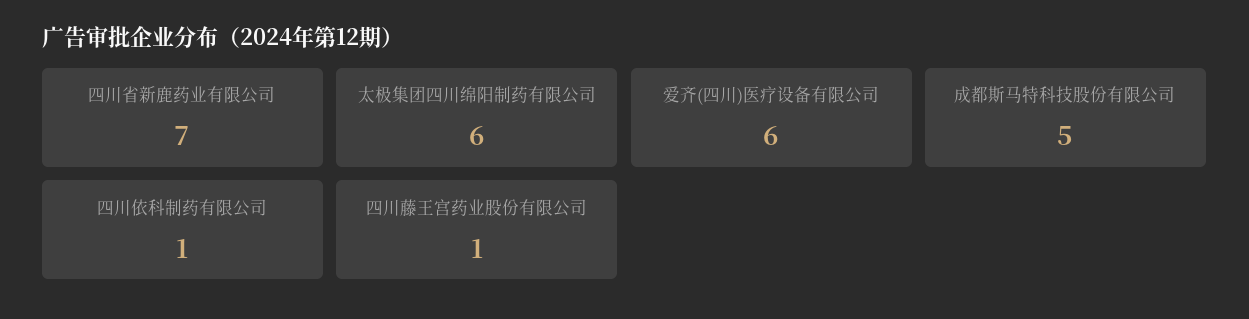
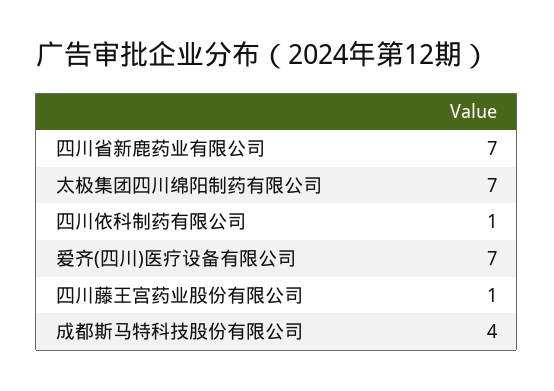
太极集团四川绵阳制药有限公司: 6 -> 7
爱齐(四川)医疗设备有限公司: 6 -> 7
成都斯马特科技股份有限公司: 5 -> 4

